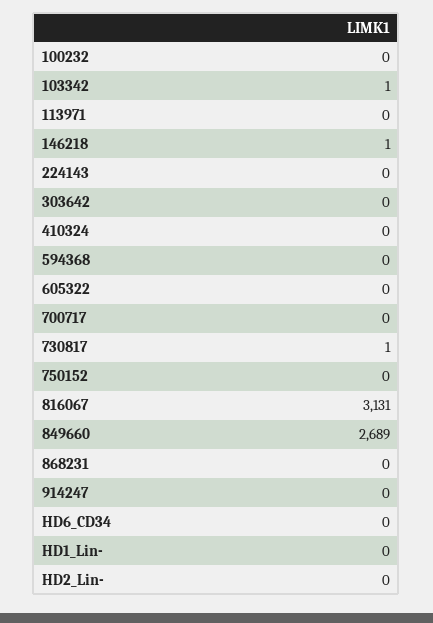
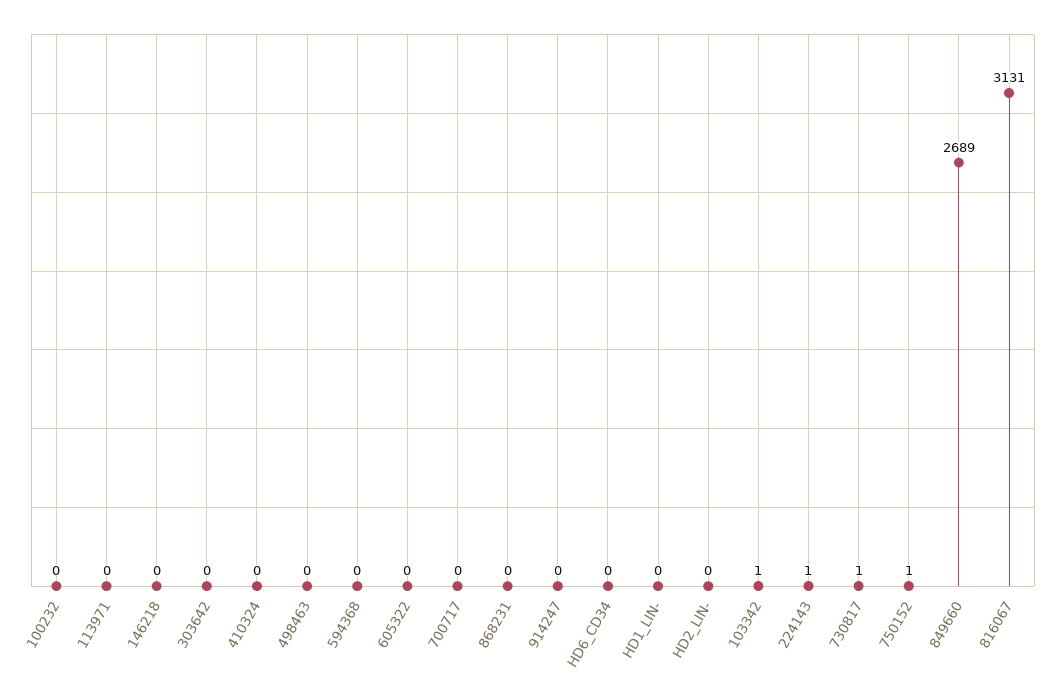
146218: 1 -> 0
224143: 0 -> 1
750152: 0 -> 1
498463: none -> 0

